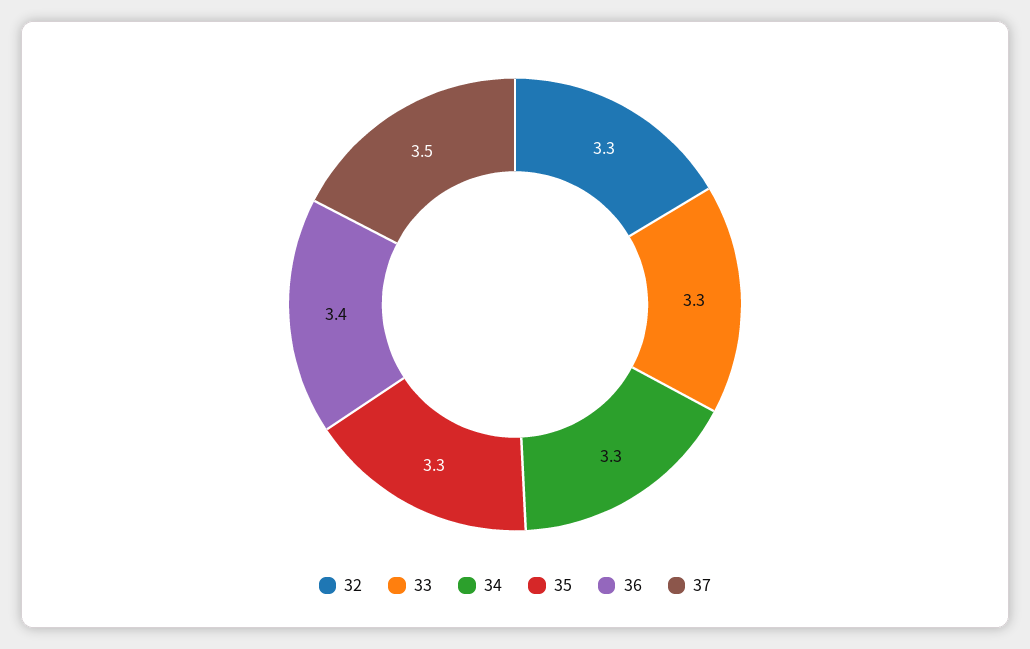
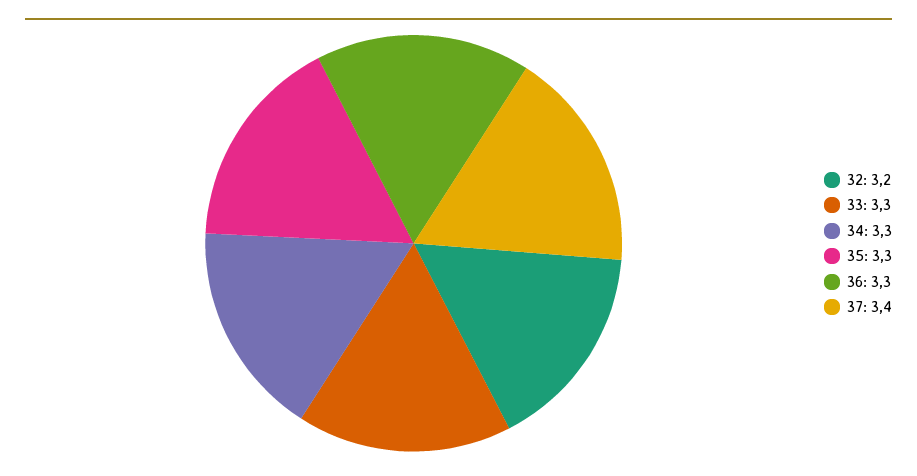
32: 3.3 -> 3.2
36: 3.4 -> 3.3
37: 3.5 -> 3.4

